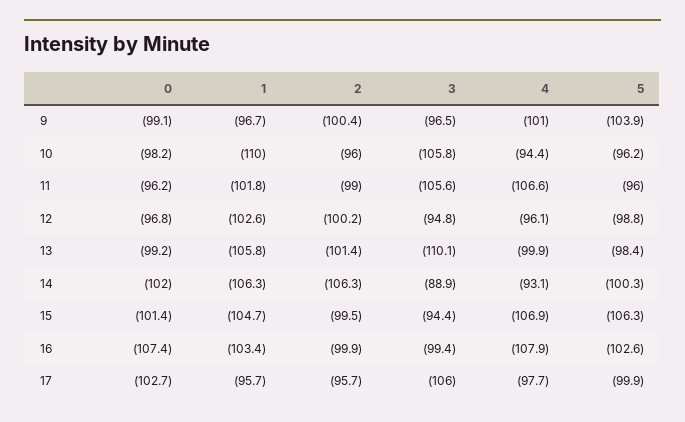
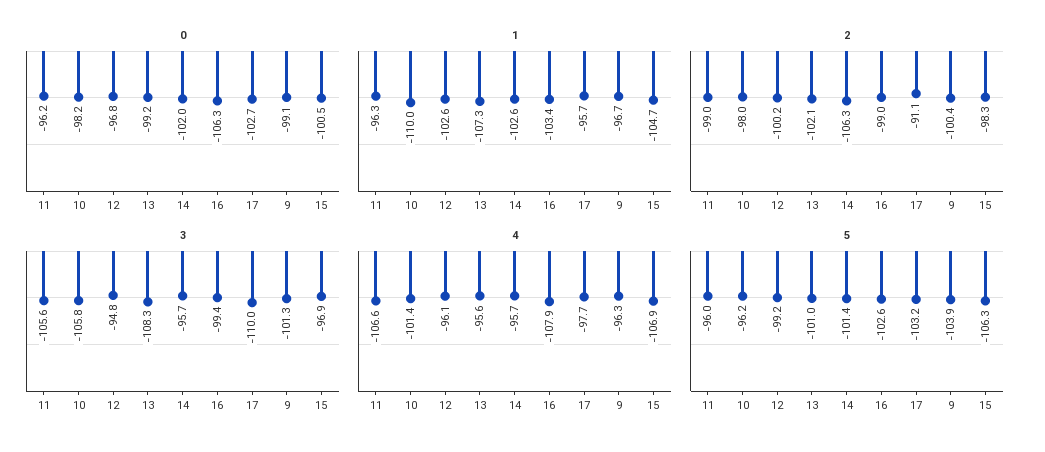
3, 9: -96.5 -> -101.3
4, 9: -101 -> -96.3
2, 10: -96 -> -98
4, 10: -94.4 -> -101.4
1, 11: -101.8 -> -96.3
5, 12: -98.8 -> -99.2
1, 13: -105.8 -> -107.3
2, 13: -101.4 -> -102.1
3, 13: -110.1 -> -108.3
4, 13: -99.9 -> -95.6
5, 13: -98.4 -> -101
1, 14: -106.3 -> -102.6
3, 14: -88.9 -> -95.7
4, 14: -93.1 -> -95.7
5, 14: -100.3 -> -101.4
0, 15: -101.4 -> -100.5
2, 15: -99.5 -> -98.3
3, 15: -94.4 -> -96.9
0, 16: -107.4 -> -106.3
2, 16: -99.9 -> -99
2, 17: -95.7 -> -91.1
3, 17: -106 -> -110
5, 17: -99.9 -> -103.2

